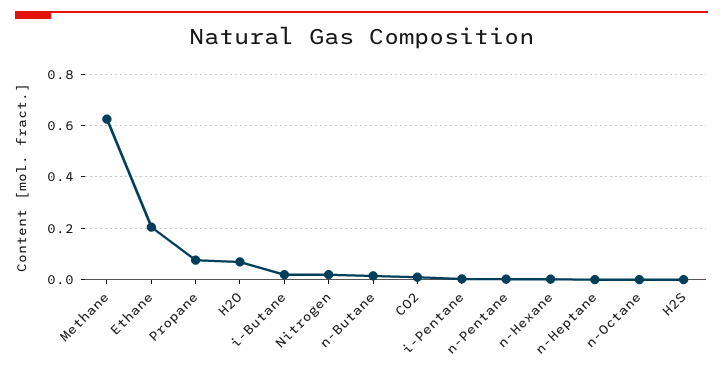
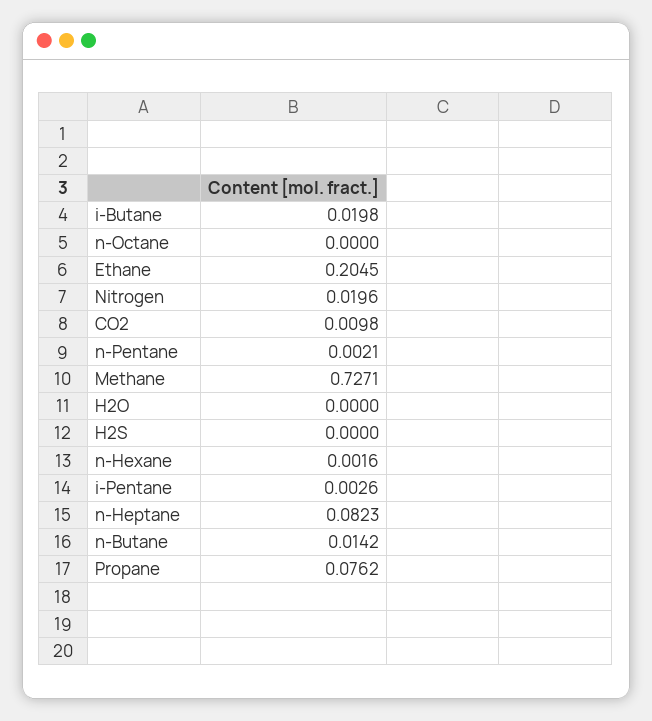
Methane: 0.625 -> 0.7271
H2O: 0.075 -> 0
n-Heptane: 0 -> 0.0823

